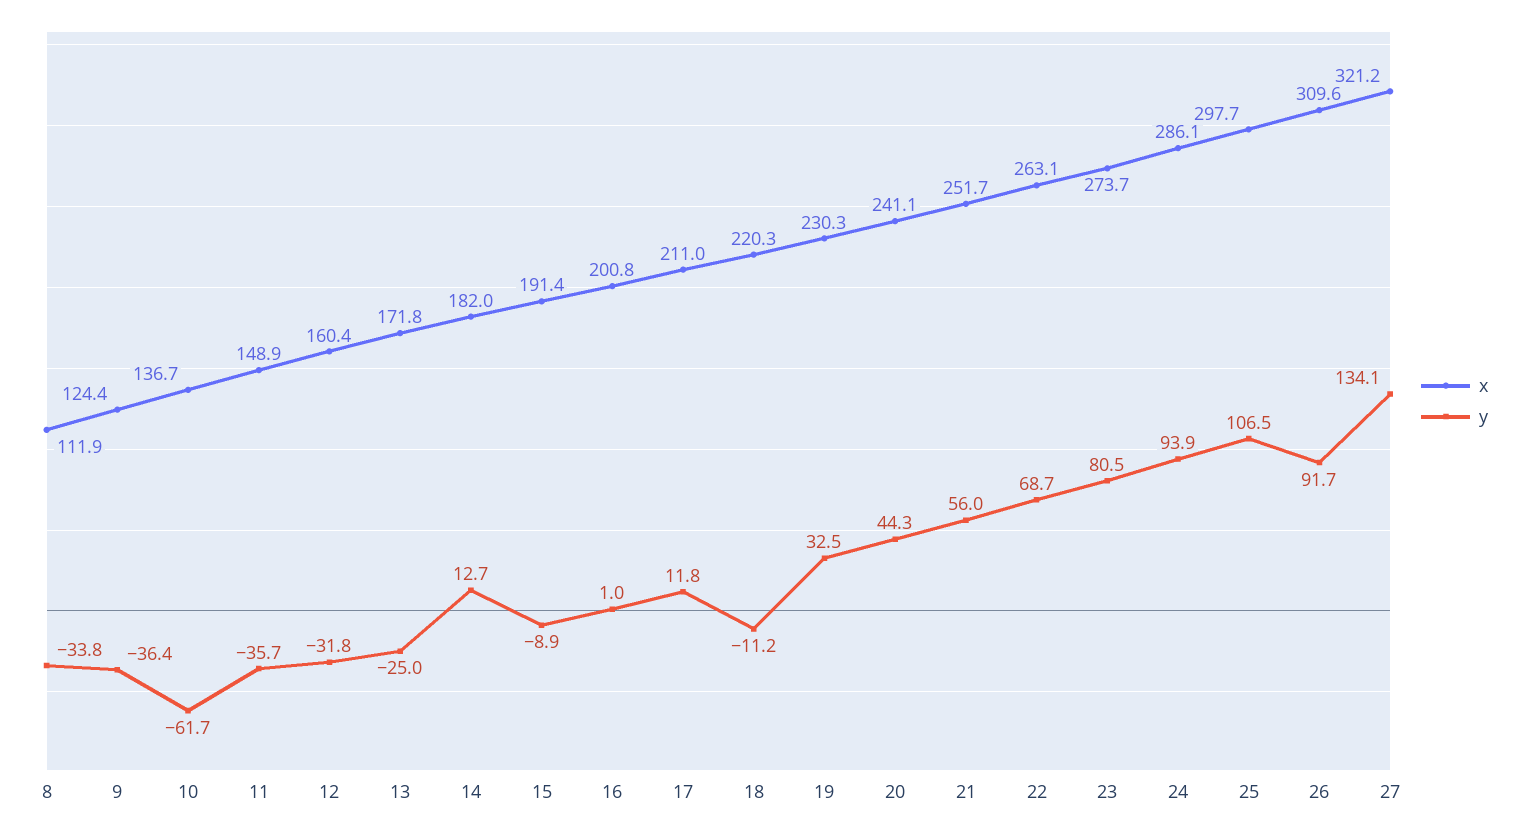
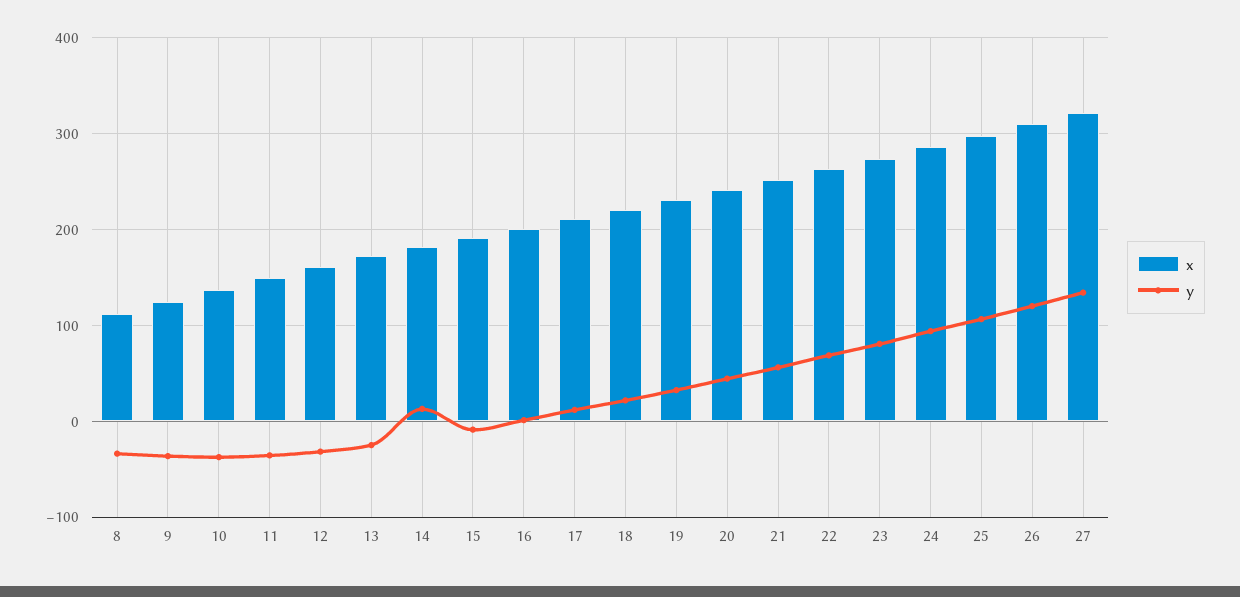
y, 10: -61.7 -> -40
y, 18: -11.2 -> 20
y, 26: 91.7 -> 120

